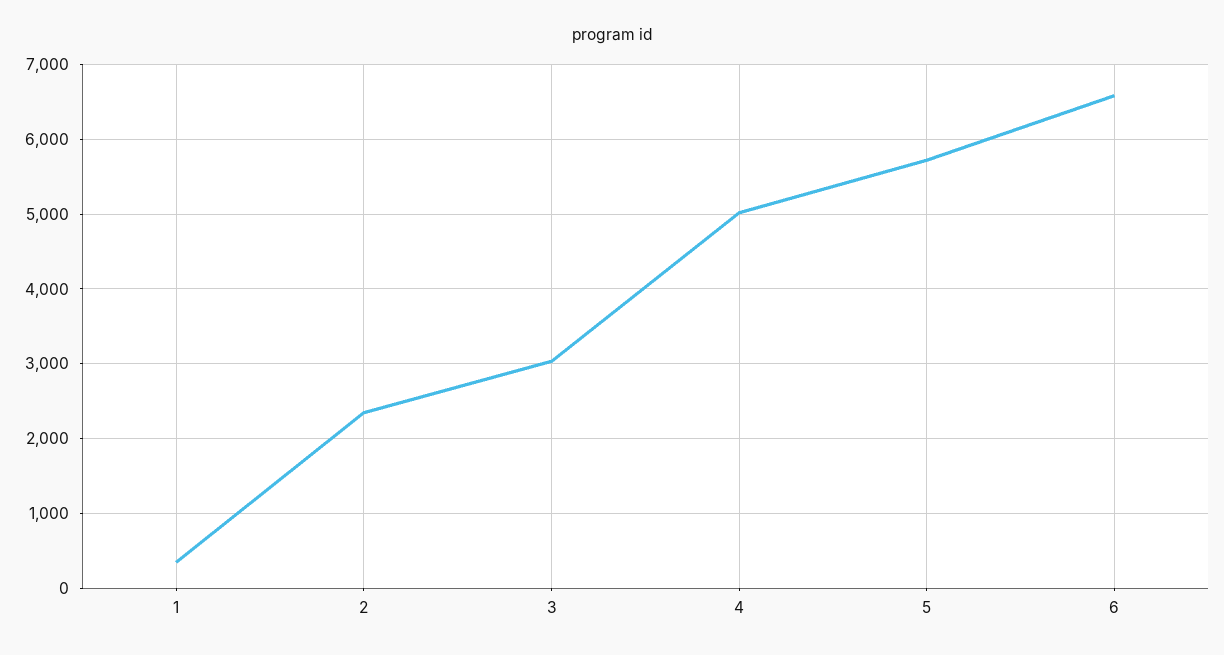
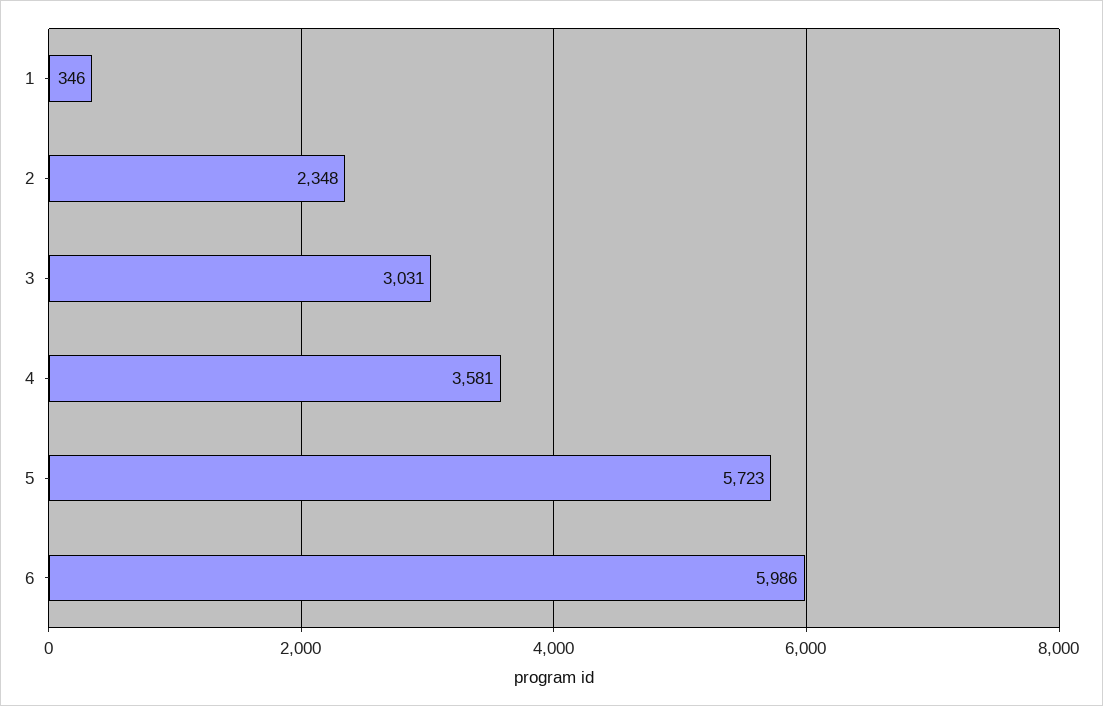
4: 5000 -> 3581
6: 6600 -> 5986

